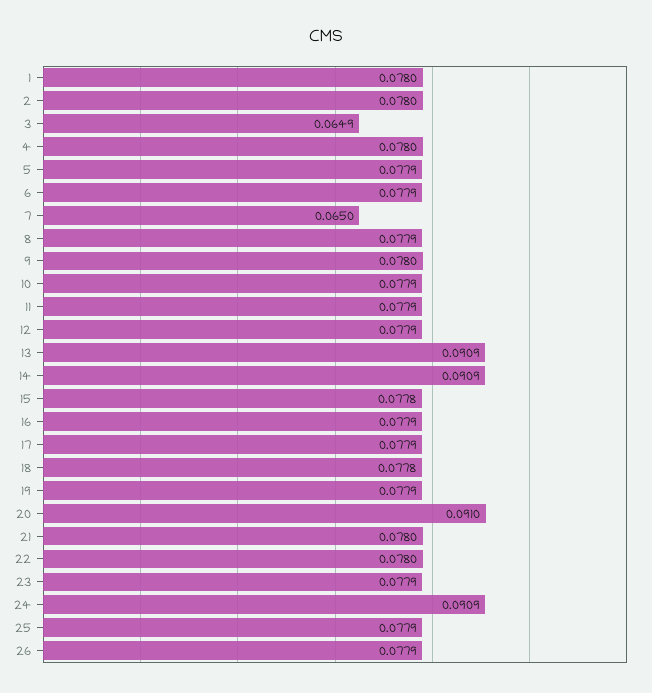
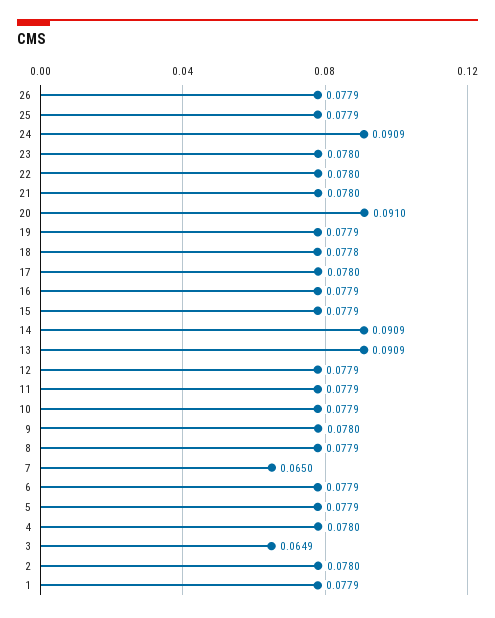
1: 0.078 -> 0.0779
15: 0.0778 -> 0.0779
17: 0.0779 -> 0.078
23: 0.0779 -> 0.078

